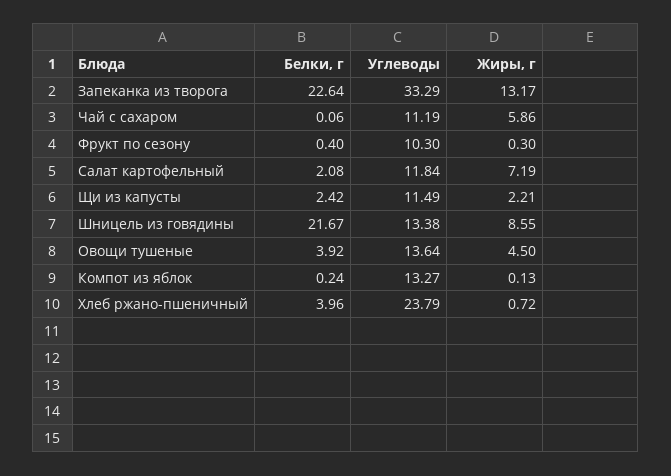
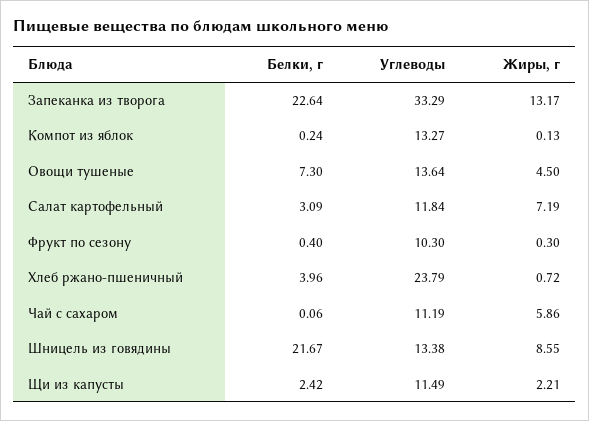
Белки, г, Салат картофельный: 2.08 -> 3.09
Белки, г, Овощи тушеные: 3.92 -> 7.3

